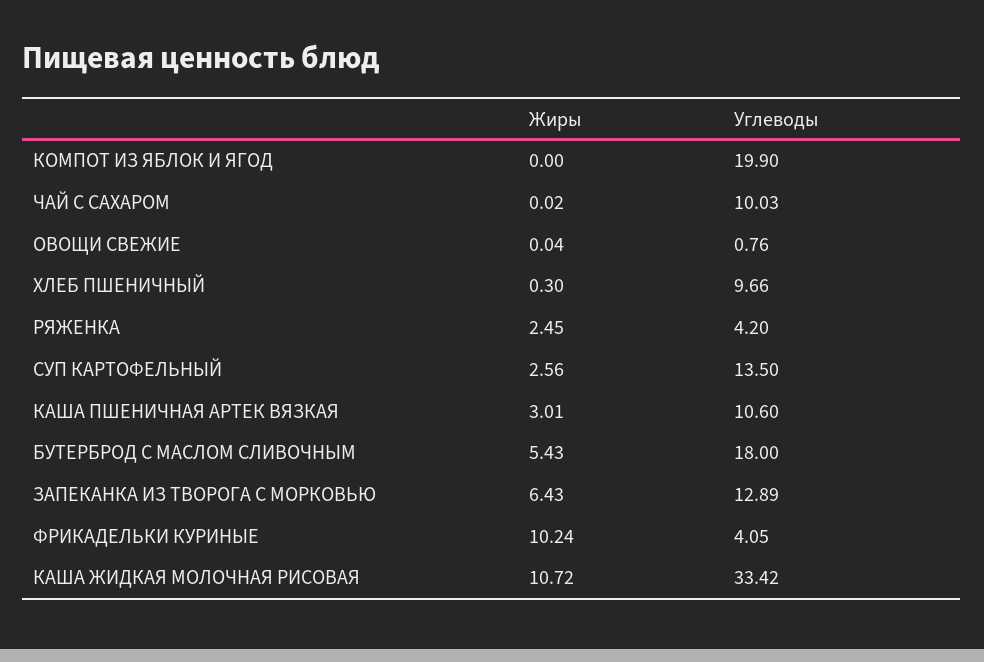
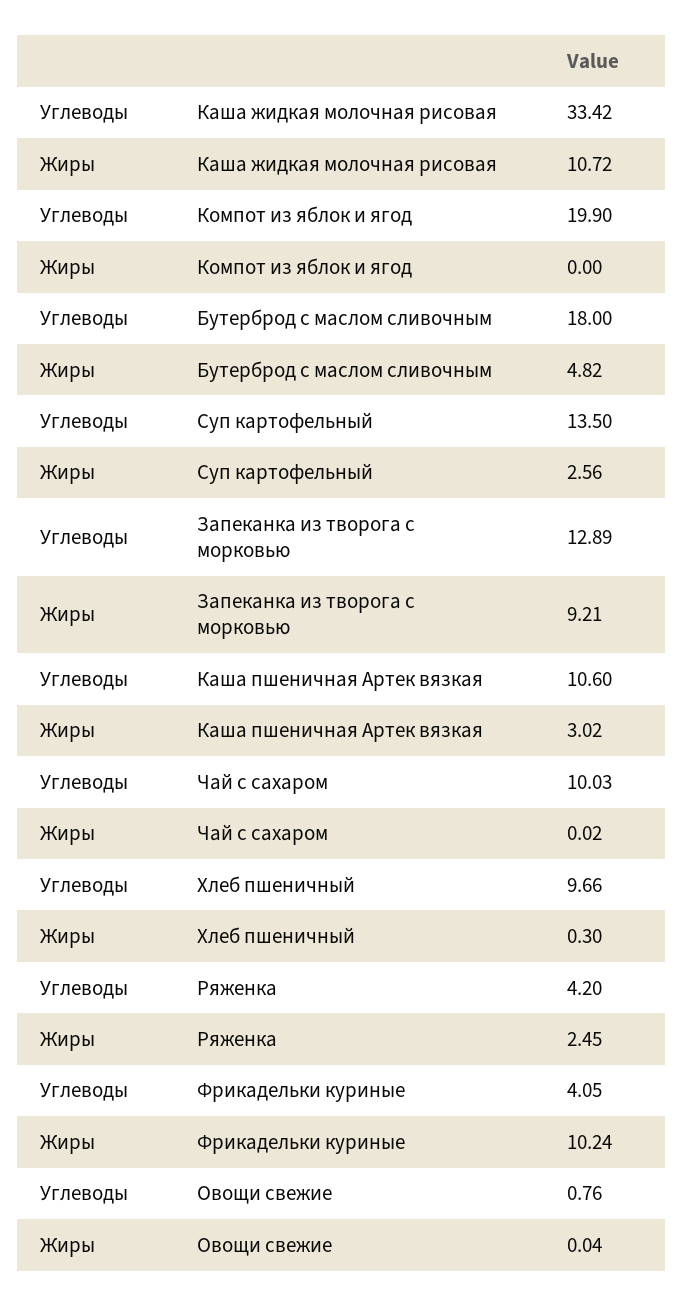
Жиры, КАША ПШЕНИЧНАЯ АРТЕК ВЯЗКАЯ: 3.01 -> 3.02
Жиры, БУТЕРБРОД С МАСЛОМ СЛИВОЧНЫМ: 5.43 -> 4.82
Жиры, ЗАПЕКАНКА ИЗ ТВОРОГА С МОРКОВЬЮ: 6.43 -> 9.21

